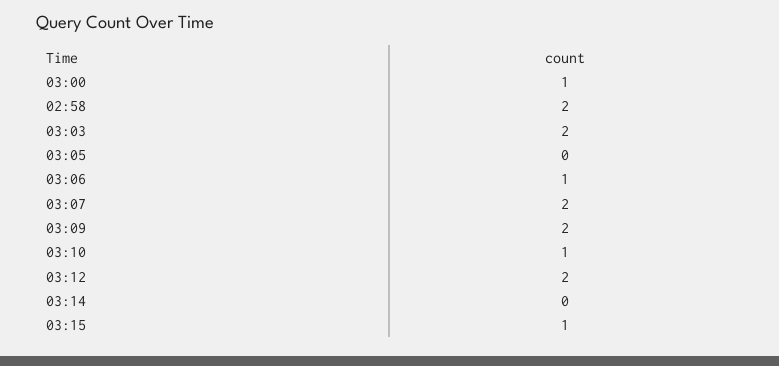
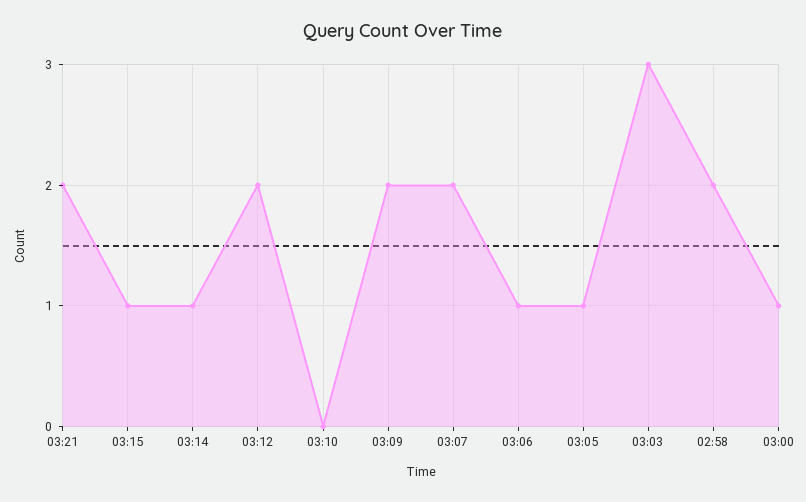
03:03: 2 -> 3
03:05: 0 -> 1
03:10: 1 -> 0
03:14: 0 -> 1
03:21: none -> 2

